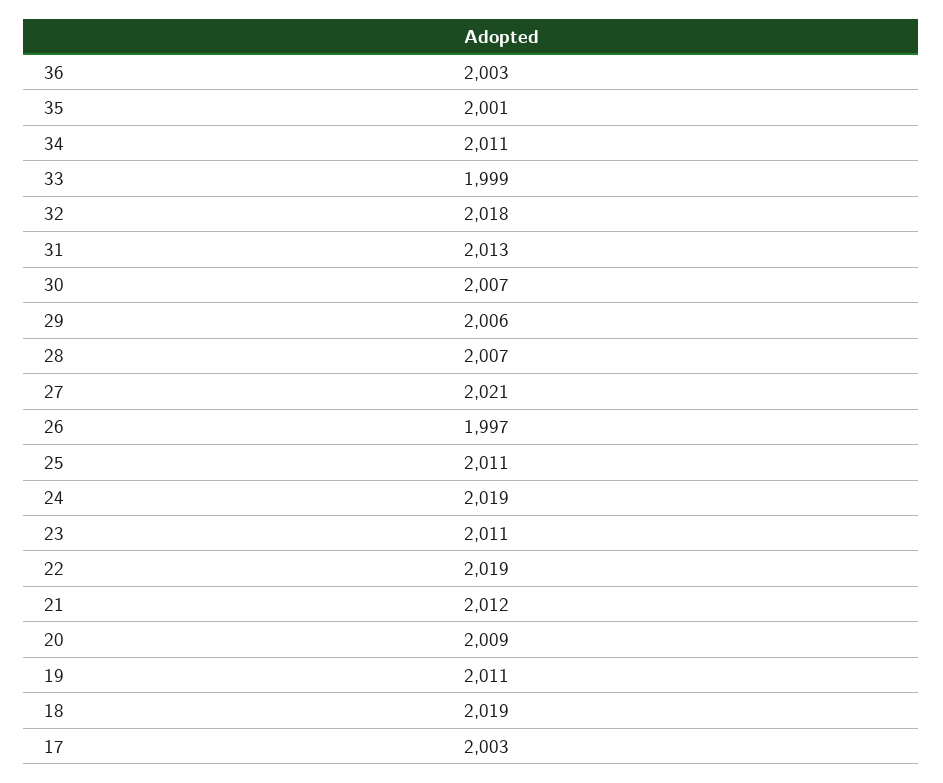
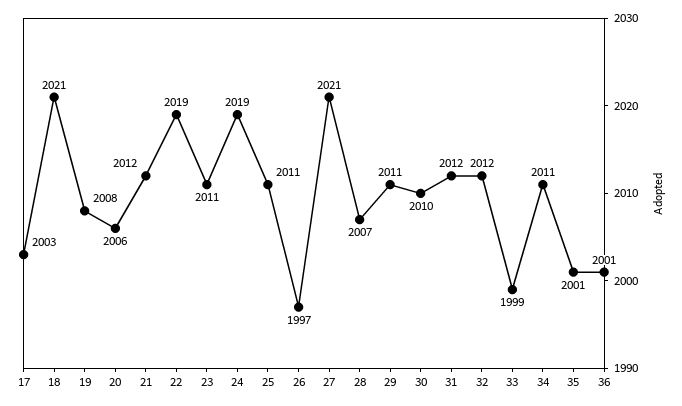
36: 2003 -> 2001
32: 2018 -> 2012
31: 2013 -> 2012
30: 2007 -> 2010
29: 2006 -> 2011
20: 2009 -> 2006
19: 2011 -> 2008
18: 2019 -> 2021

